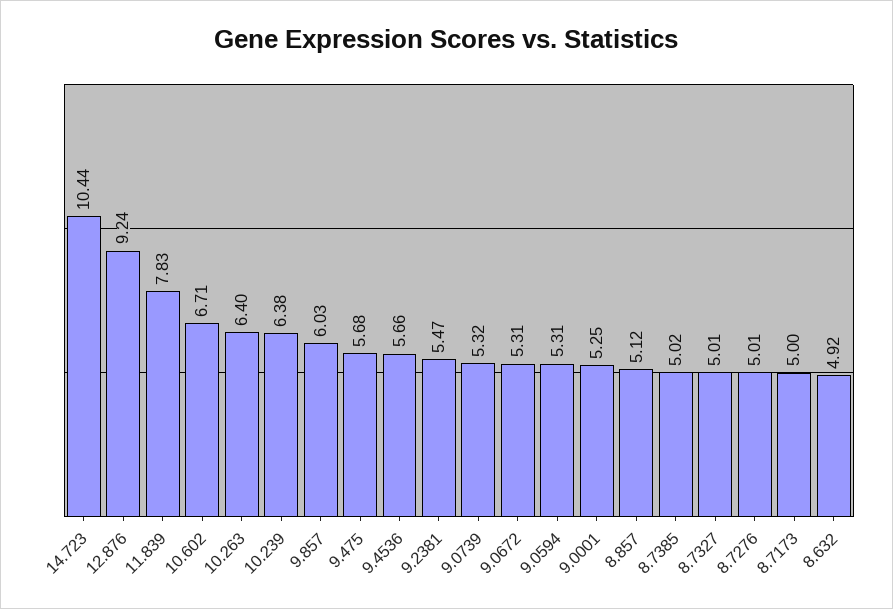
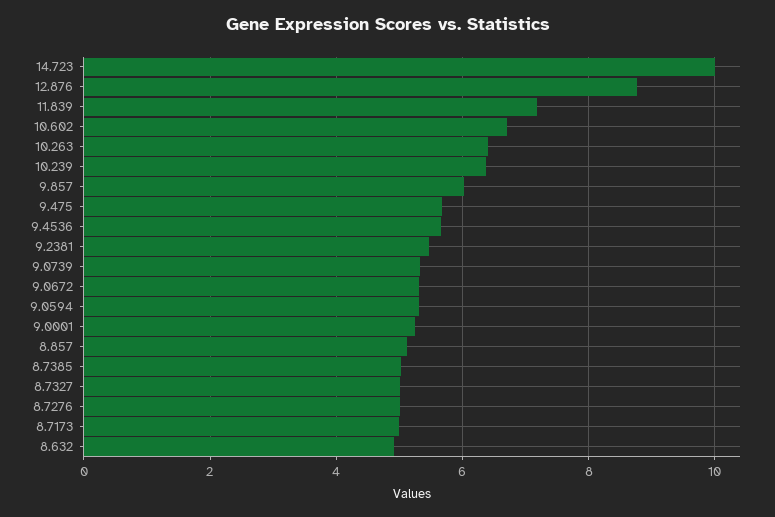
14.723: 10.44 -> 10
12.876: 9.24 -> 8.8
11.839: 7.83 -> 7.2

